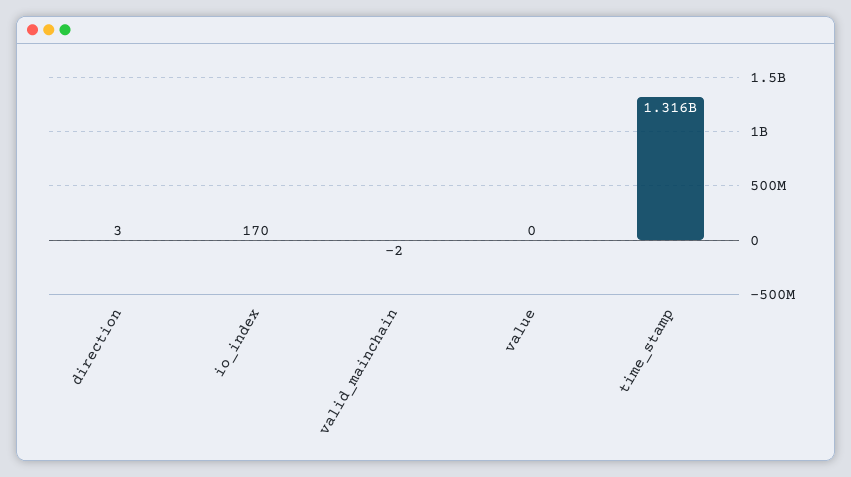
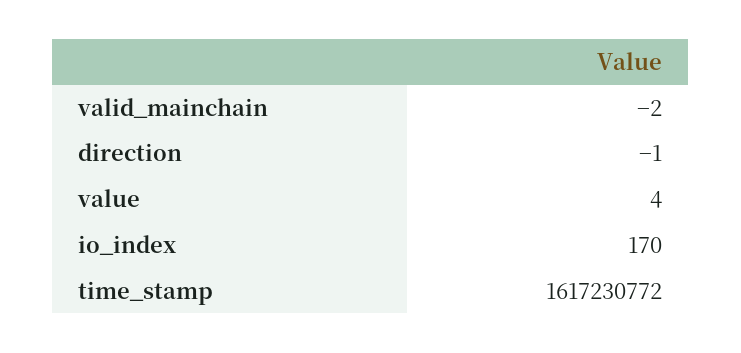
direction: 3 -> -1
value: 0 -> 4
time_stamp: 1316000000 -> 1617230772

